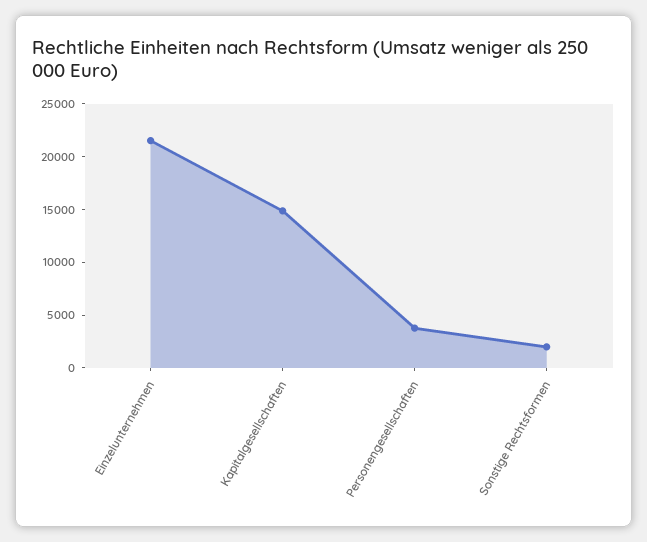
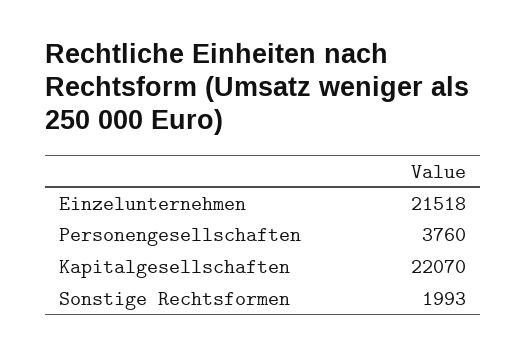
Kapitalgesellschaften: 15000 -> 22070

